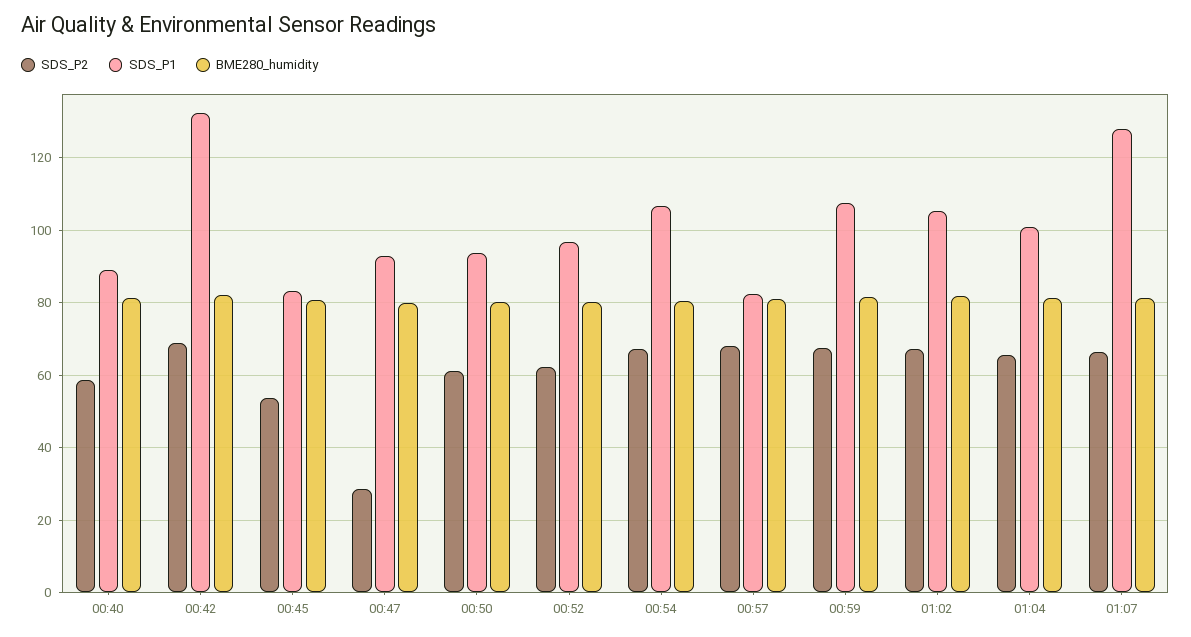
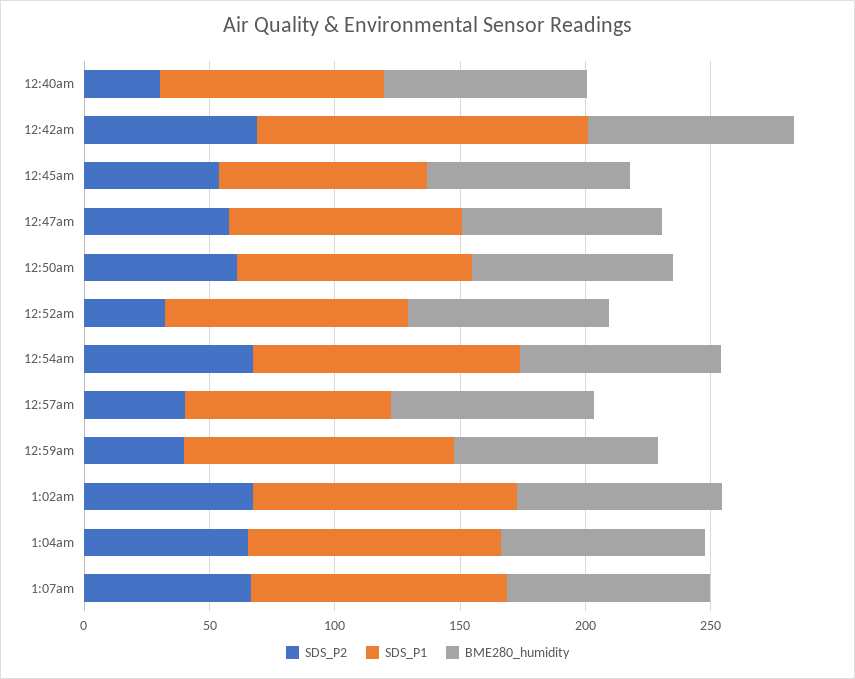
SDS_P2, 00:40: 58 -> 30
SDS_P2, 00:47: 28 -> 60
SDS_P2, 00:52: 62 -> 30
SDS_P2, 00:57: 68 -> 40
SDS_P2, 00:59: 68 -> 40
SDS_P1, 01:07: 128 -> 100

